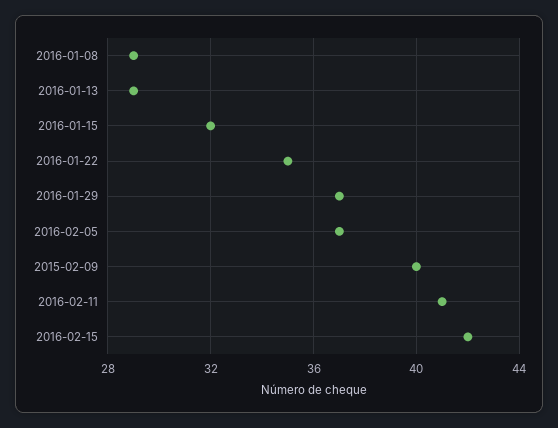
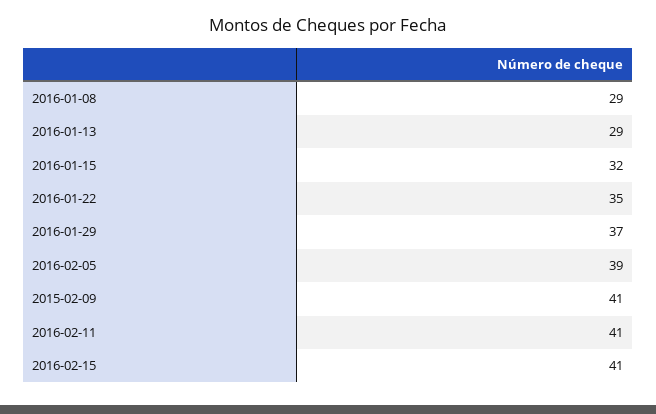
2016-02-05: 37 -> 39
2015-02-09: 40 -> 41
2016-02-15: 42 -> 41

